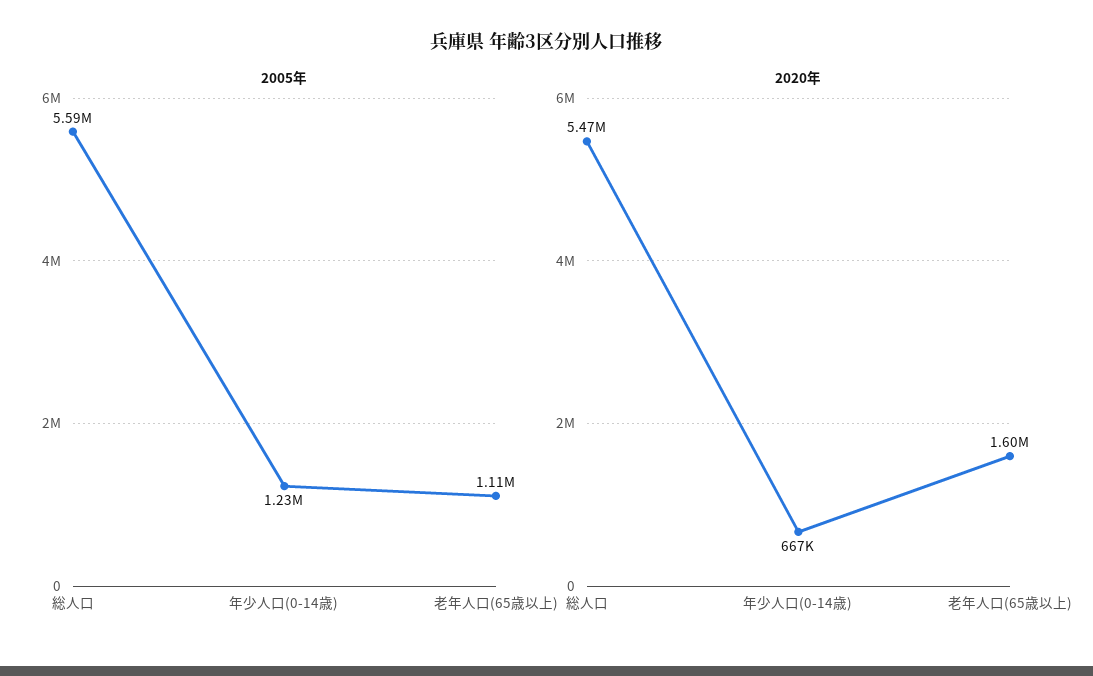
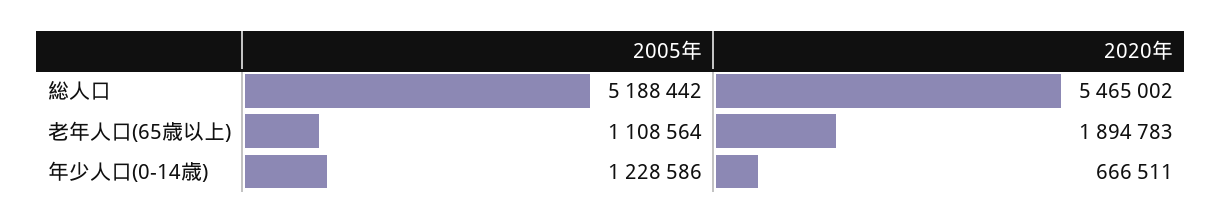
2005年, 総人口: 5590000 -> 5188442
2020年, 老年人口(65歳以上): 1600000 -> 1894783

